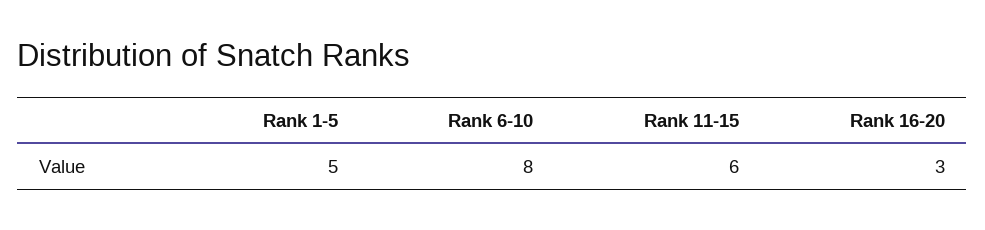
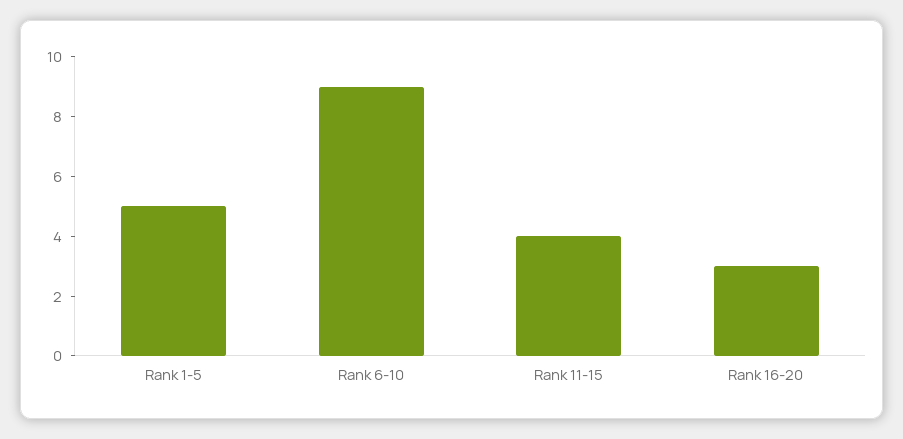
Rank 6-10: 8 -> 9
Rank 11-15: 6 -> 4

